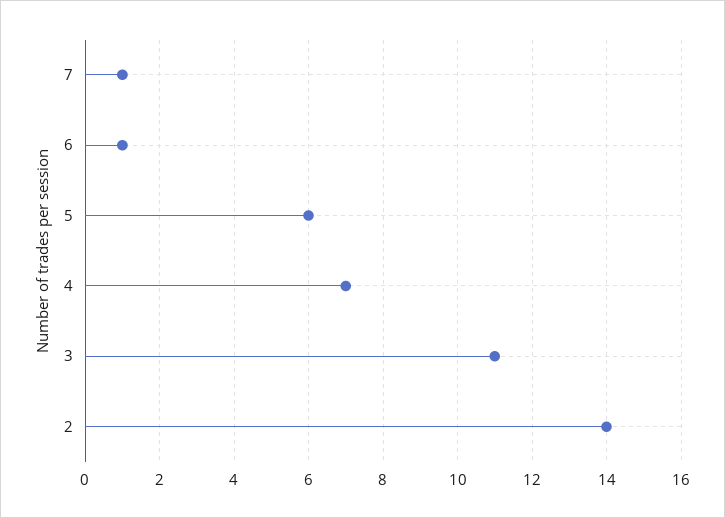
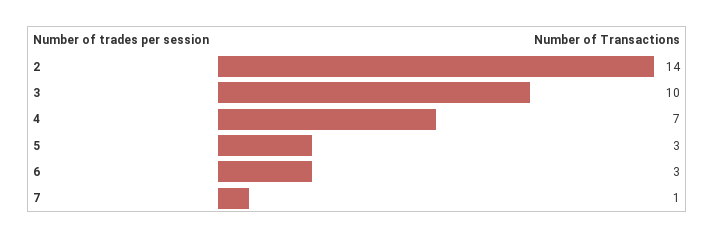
6: 1 -> 3
5: 6 -> 3
3: 11 -> 10

